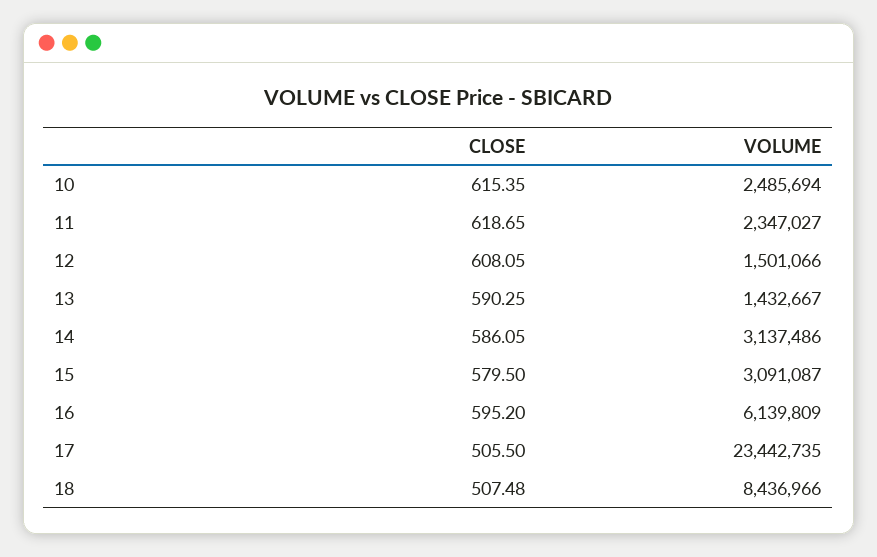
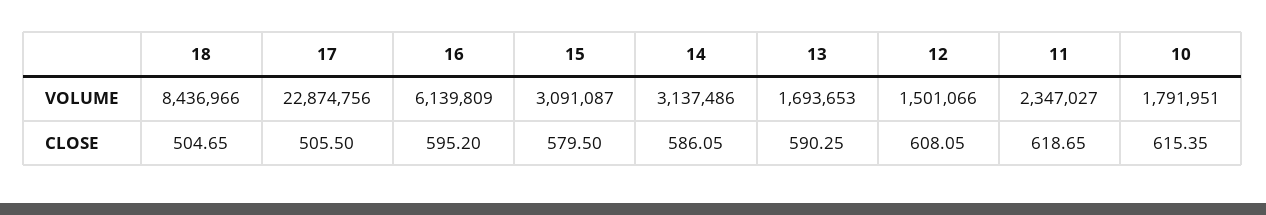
VOLUME, 10: 2485694 -> 1791951
VOLUME, 13: 1432667 -> 1693653
VOLUME, 17: 23442735 -> 22874756
CLOSE, 18: 507.48 -> 504.65

